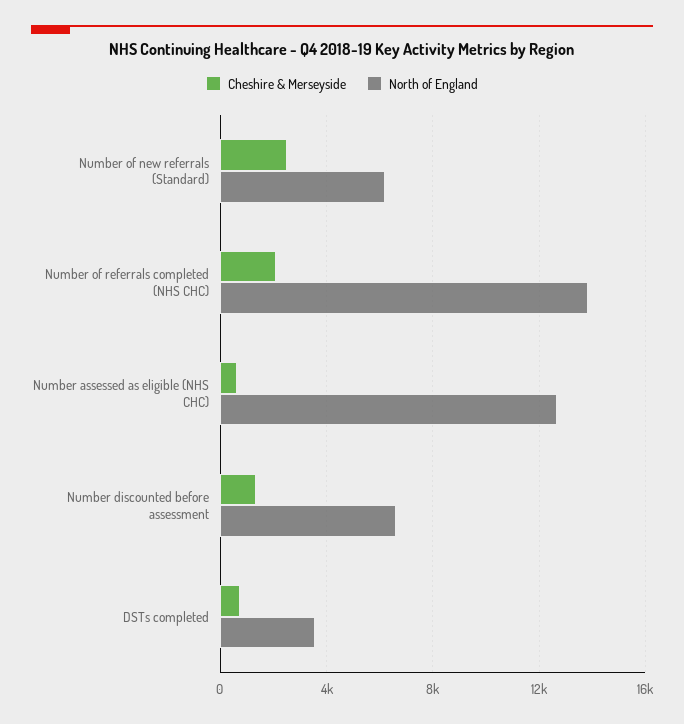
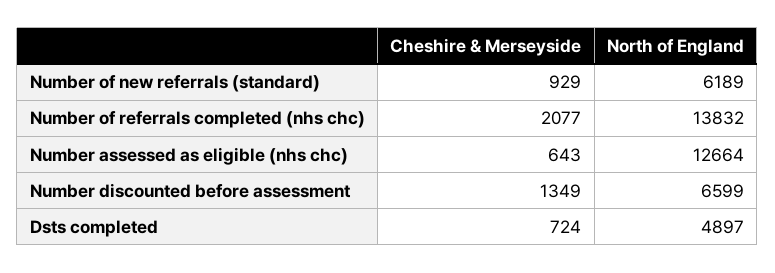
Cheshire & Merseyside, Number of new referrals (Standard): 2500 -> 929
North of England, DSTs completed: 3500 -> 4897

